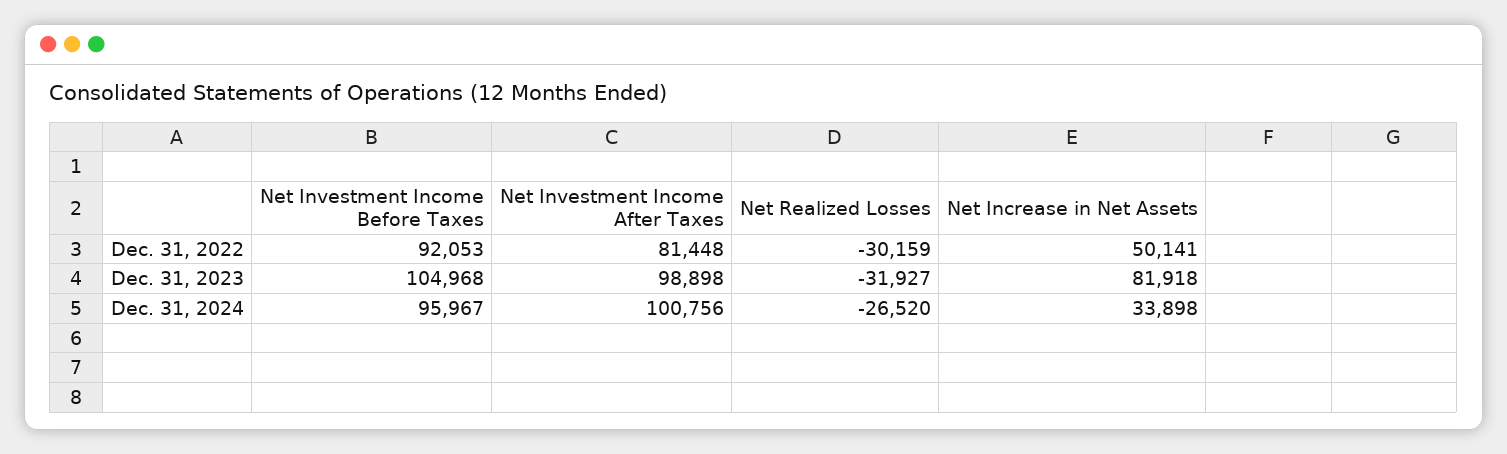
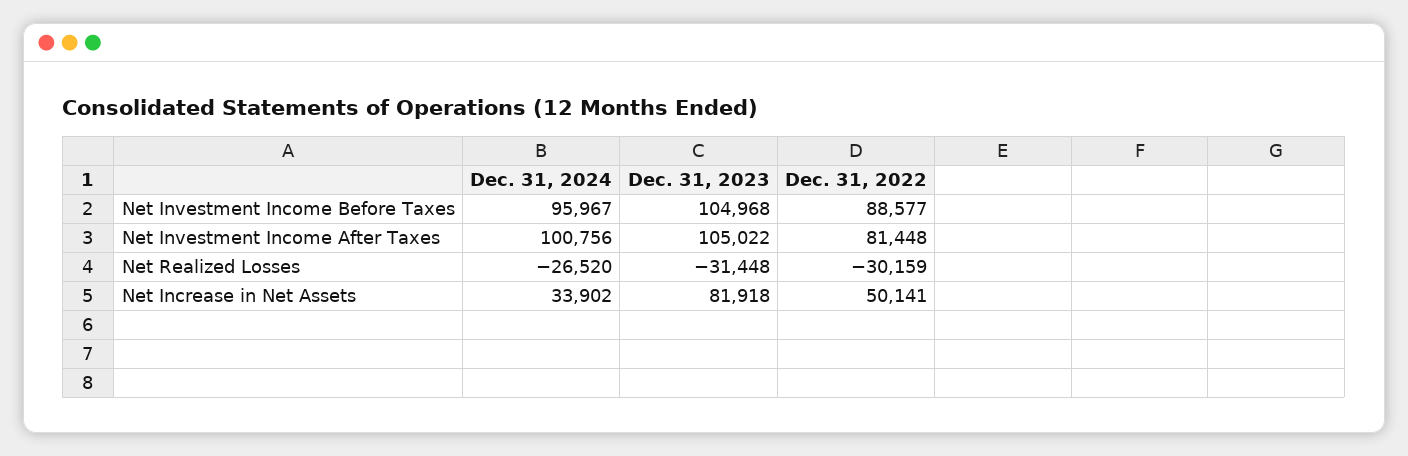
Net Investment Income Before Taxes, Dec. 31, 2022: 92053 -> 88577
Net Investment Income After Taxes, Dec. 31, 2023: 98898 -> 105022
Net Realized Losses, Dec. 31, 2023: -31927 -> -31448
Net Increase in Net Assets, Dec. 31, 2024: 33898 -> 33902

